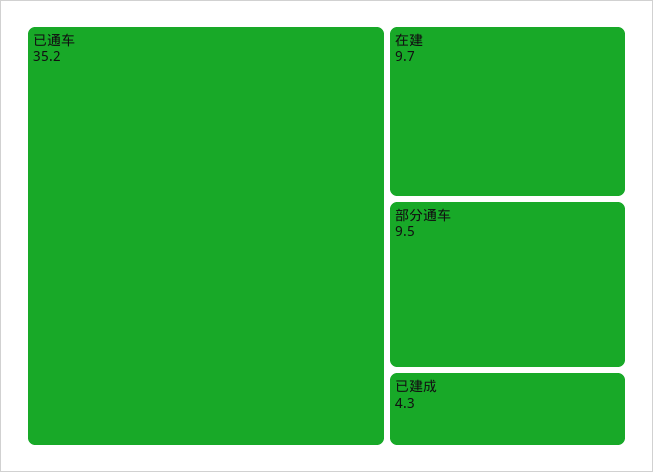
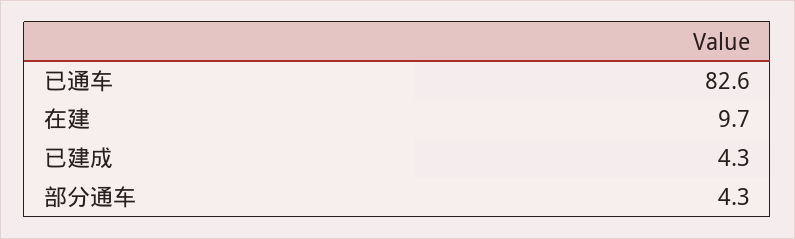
已通车: 35.2 -> 82.6
部分通车: 9.5 -> 4.3

